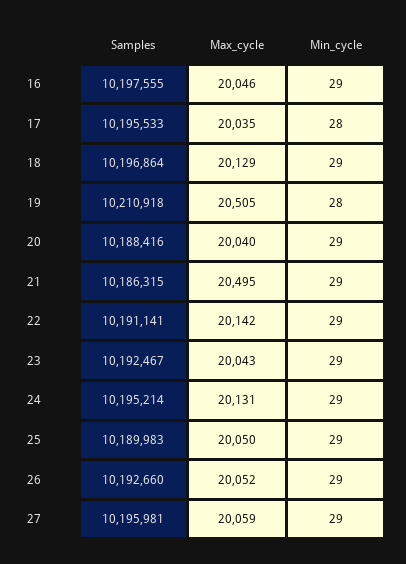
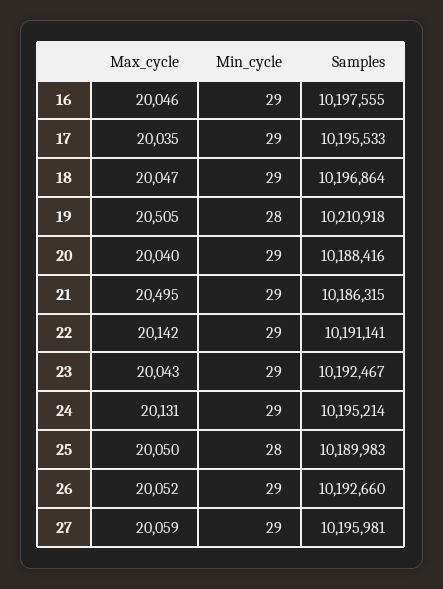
Min_cycle, 17: 28 -> 29
Max_cycle, 18: 20129 -> 20047
Min_cycle, 25: 29 -> 28

